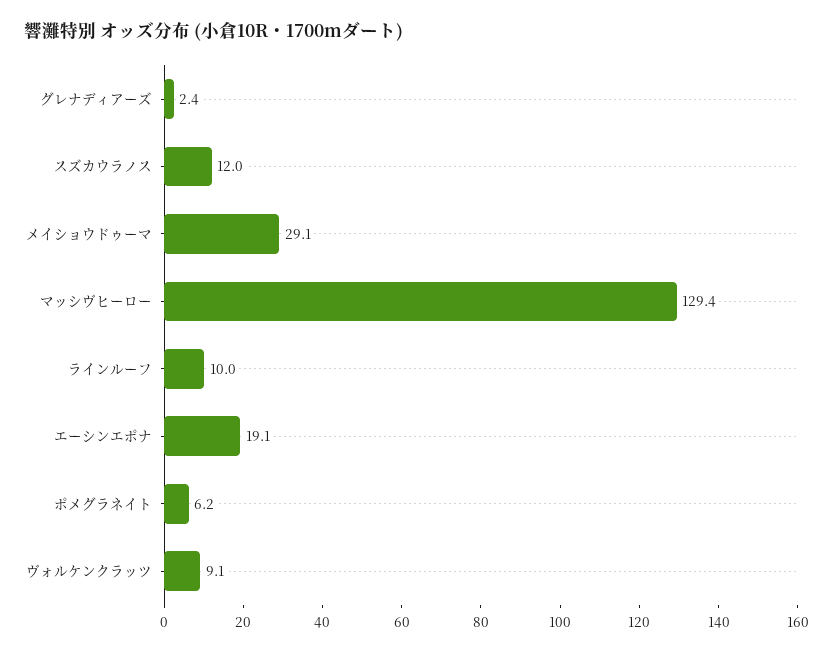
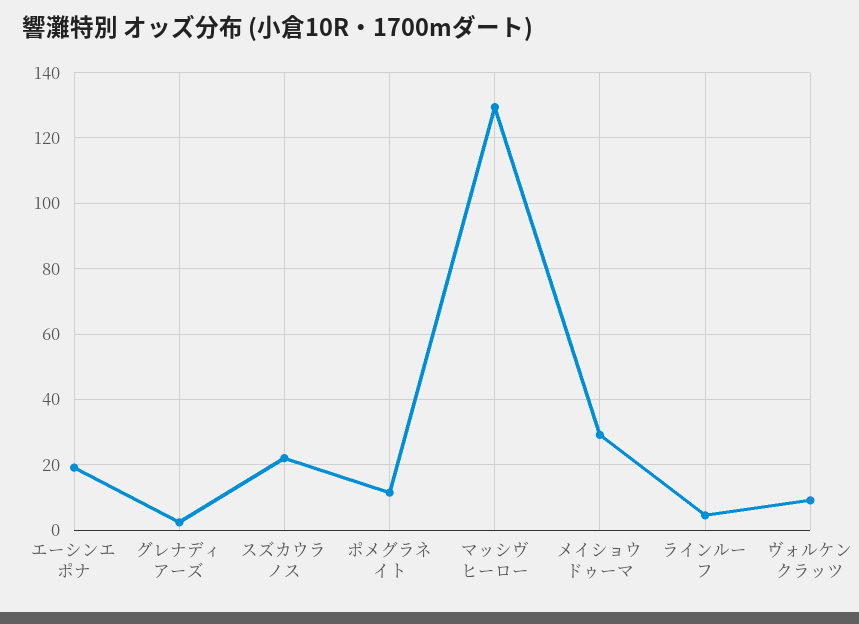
スズカウラノス: 12 -> 22
ラインルーフ: 10 -> 4
ポメグラネイト: 6.2 -> 12

